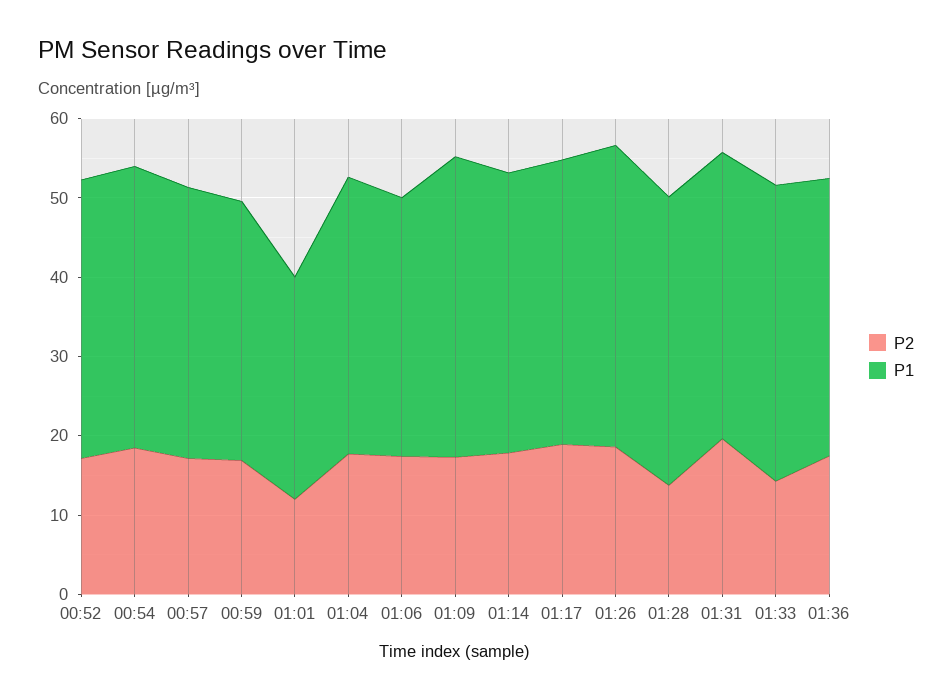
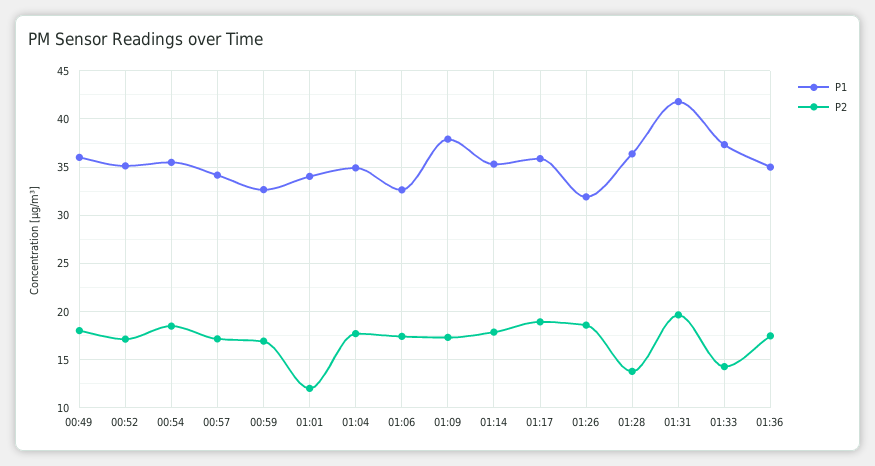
P1, 01:01: 28 -> 34
P1, 01:26: 38 -> 32
P1, 01:31: 36 -> 42
P1, 00:49: none -> 36
P2, 00:49: none -> 18

